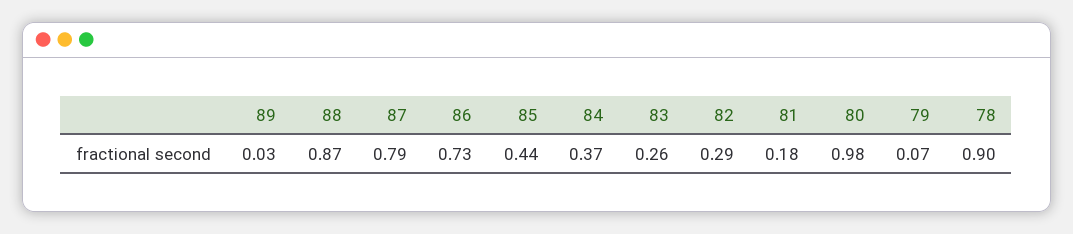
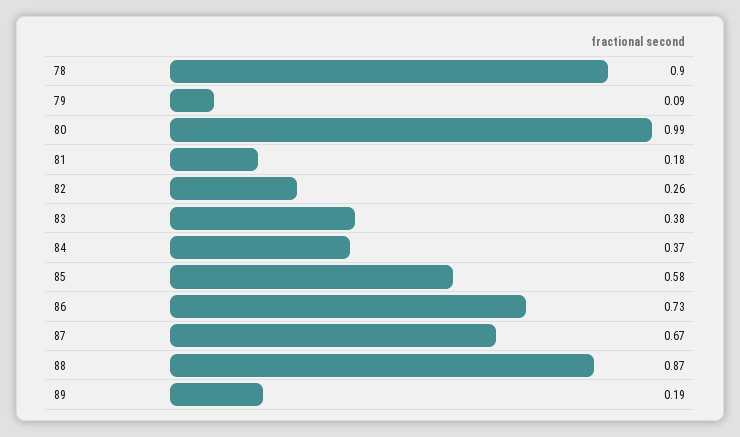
89: 0.03 -> 0.19
87: 0.79 -> 0.67
85: 0.44 -> 0.58
83: 0.26 -> 0.38
82: 0.29 -> 0.26
80: 0.98 -> 0.99
79: 0.07 -> 0.09

